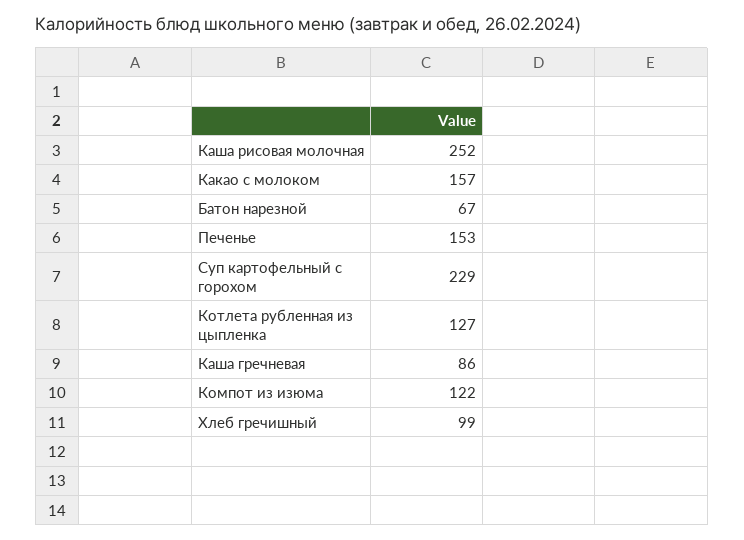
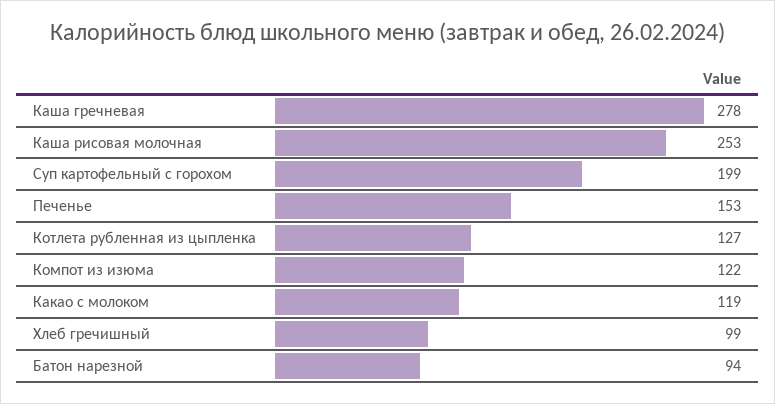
Каша рисовая молочная: 252 -> 253
Какао с молоком: 157 -> 119
Батон нарезной: 67 -> 94
Суп картофельный с горохом: 229 -> 199
Каша гречневая: 86 -> 278

